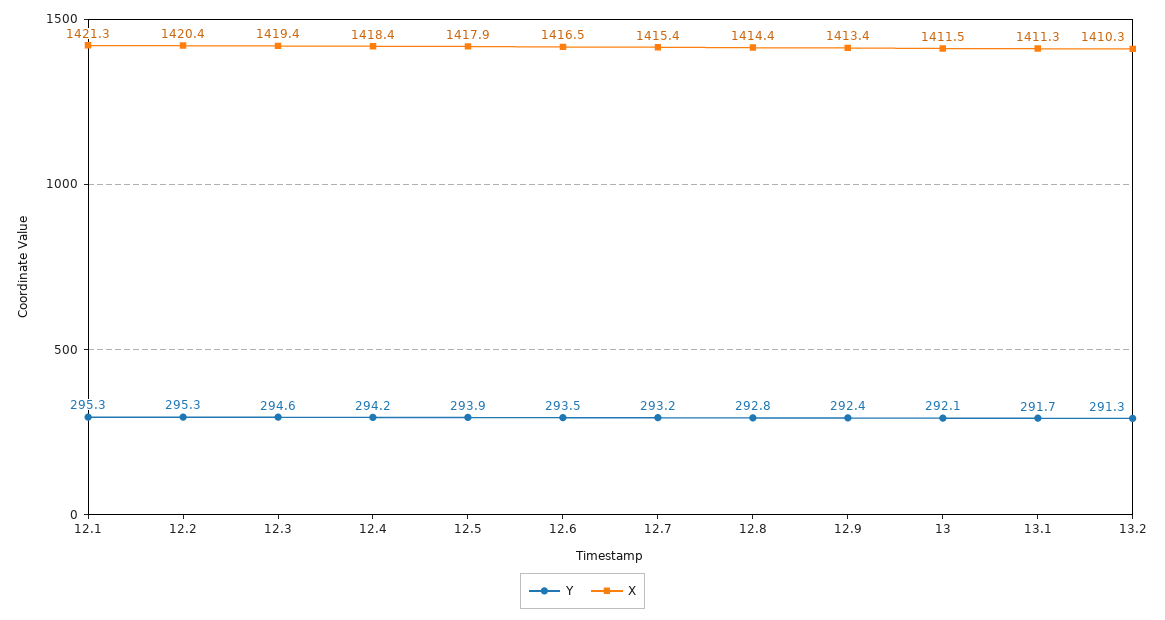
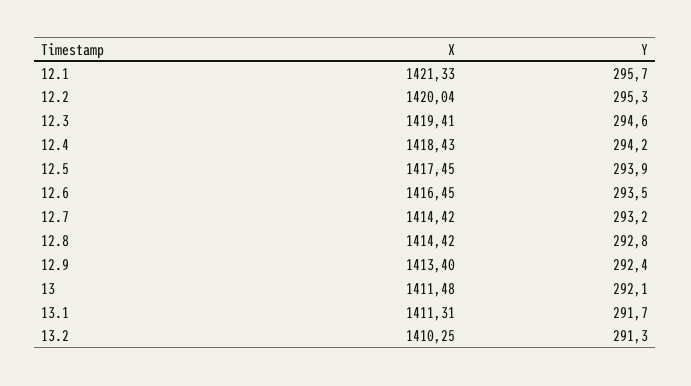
Y, 12.1: 295.3 -> 295.7
X, 12.2: 1420.4 -> 1420.04
X, 12.5: 1417.9 -> 1417.45
X, 12.7: 1415.4 -> 1414.42

